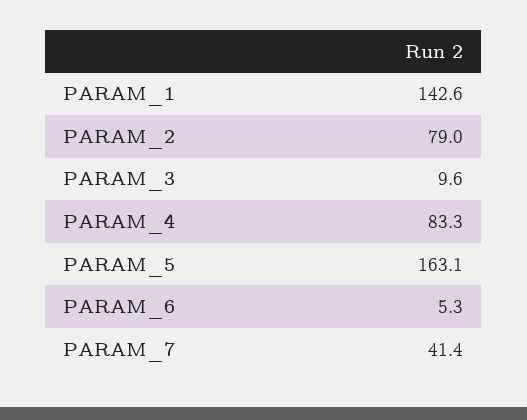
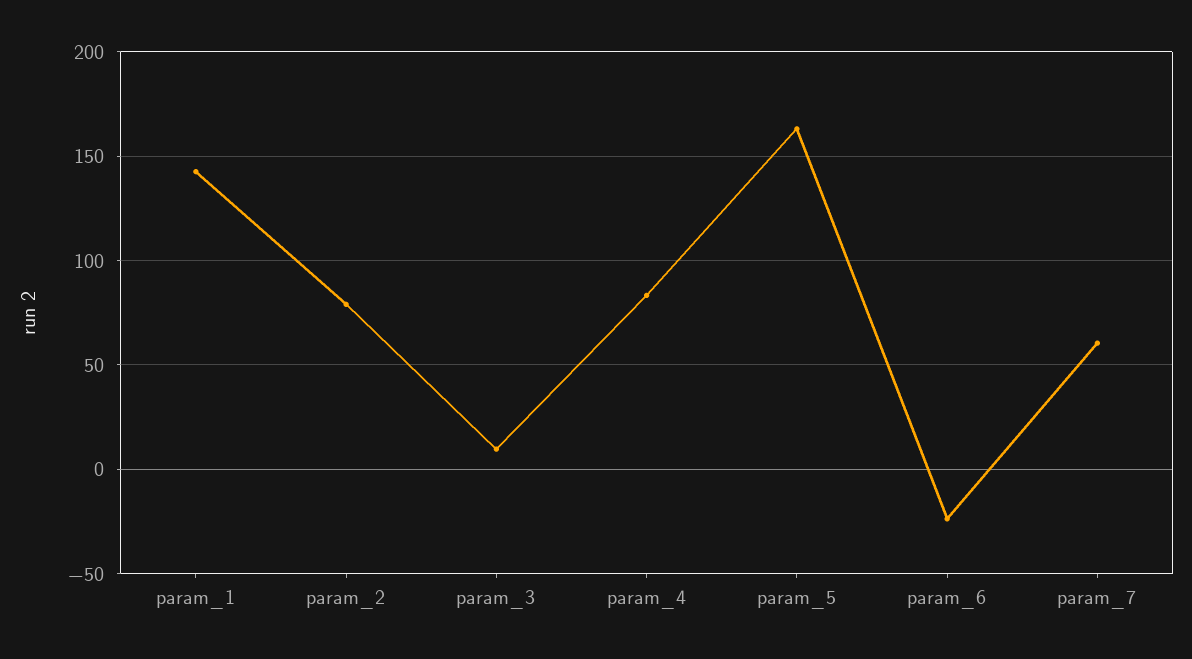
PARAM_6: 5.3 -> -25
PARAM_7: 41.4 -> 60

